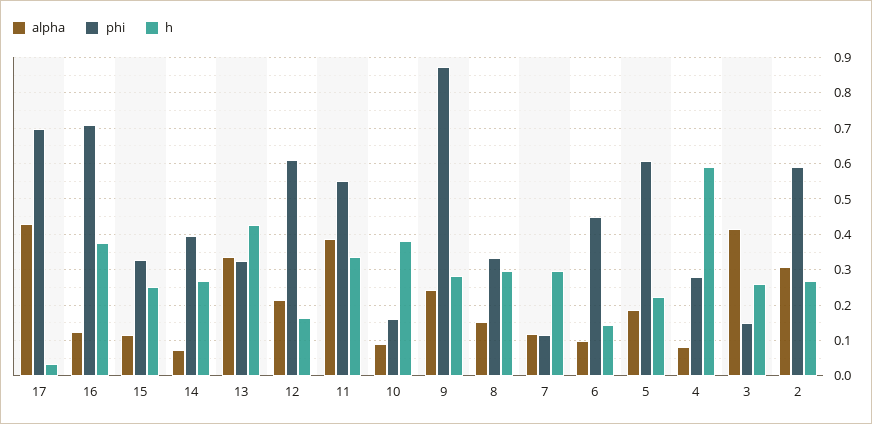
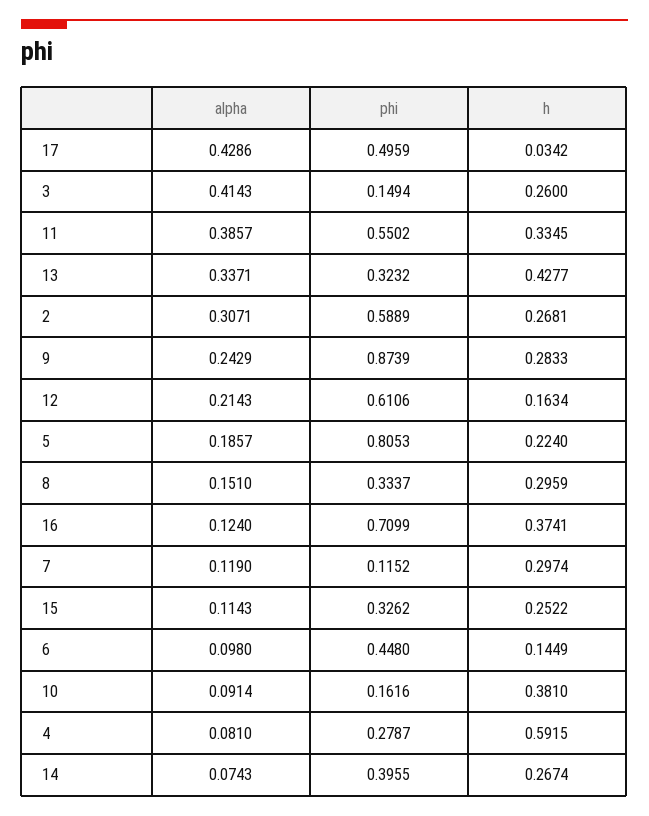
phi, 17: 0.7 -> 0.4959
phi, 5: 0.6 -> 0.8053

